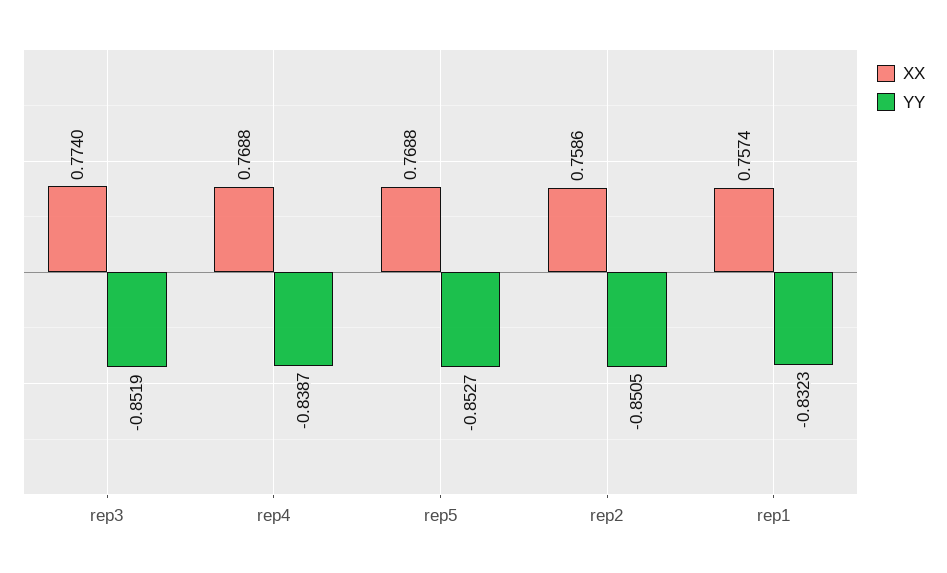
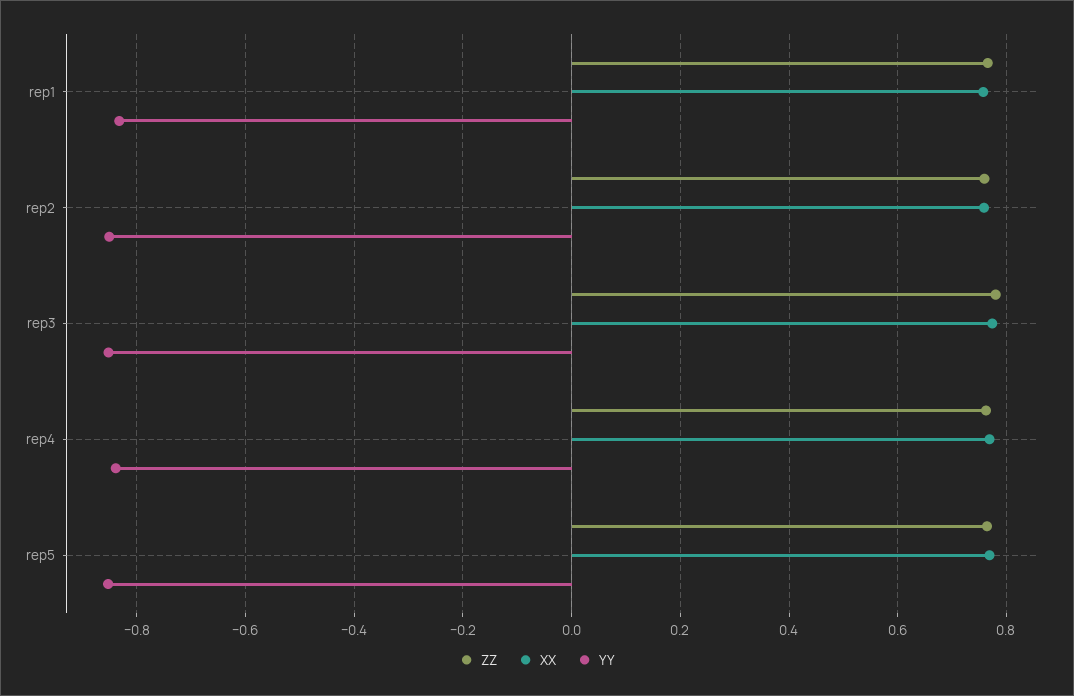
ZZ, rep1: none -> 0.76
ZZ, rep2: none -> 0.76
ZZ, rep3: none -> 0.78
ZZ, rep4: none -> 0.76
ZZ, rep5: none -> 0.76

